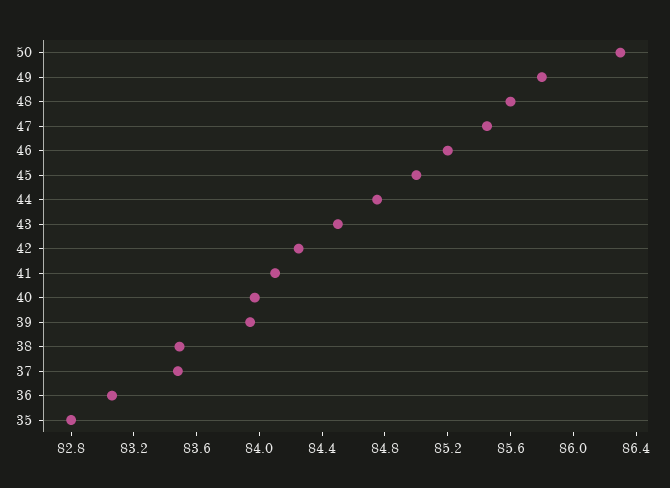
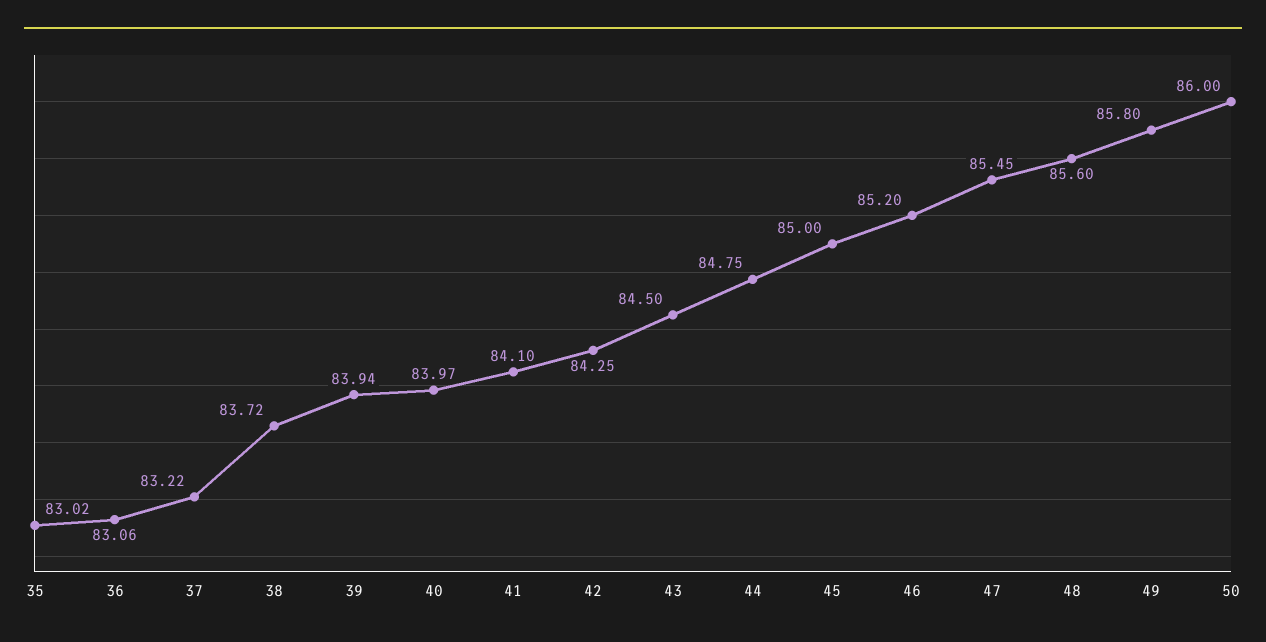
50: 86.3 -> 86
38: 83.5 -> 83.72
37: 83.5 -> 83.22
35: 82.8 -> 83.02

